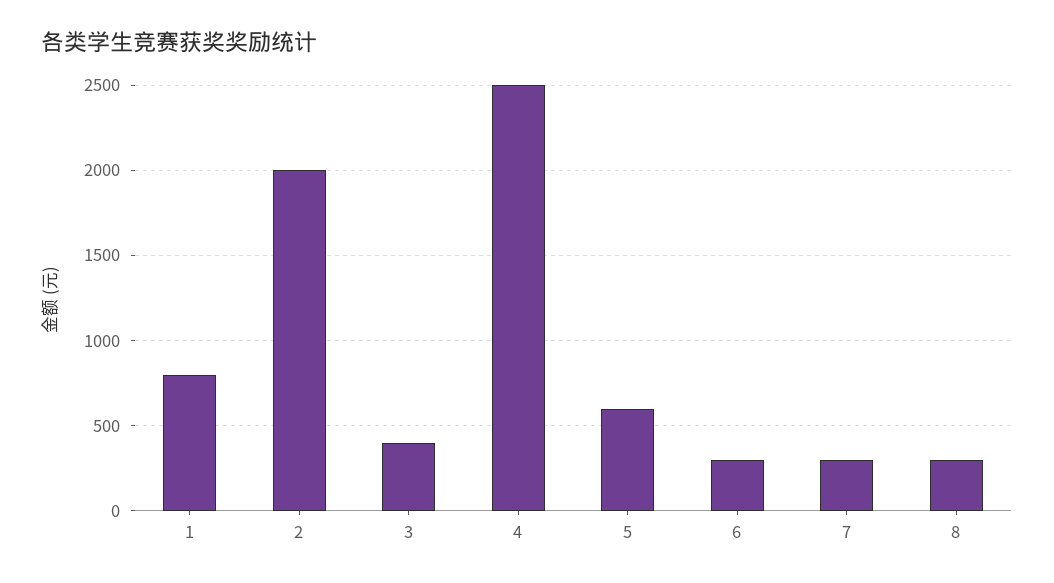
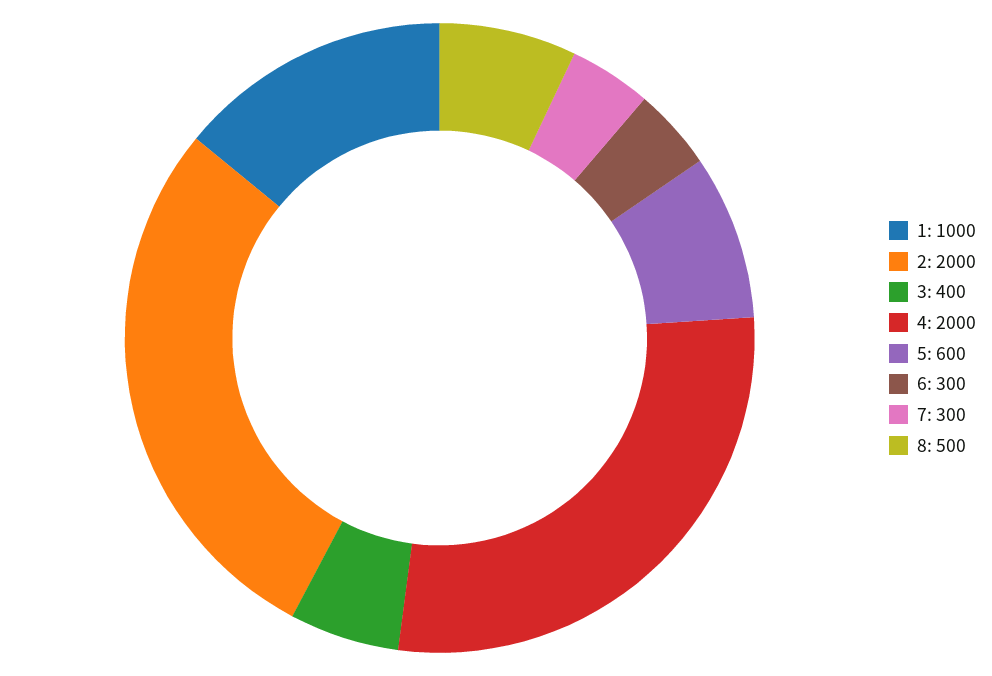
1: 800 -> 1000
4: 2500 -> 2000
8: 300 -> 500

